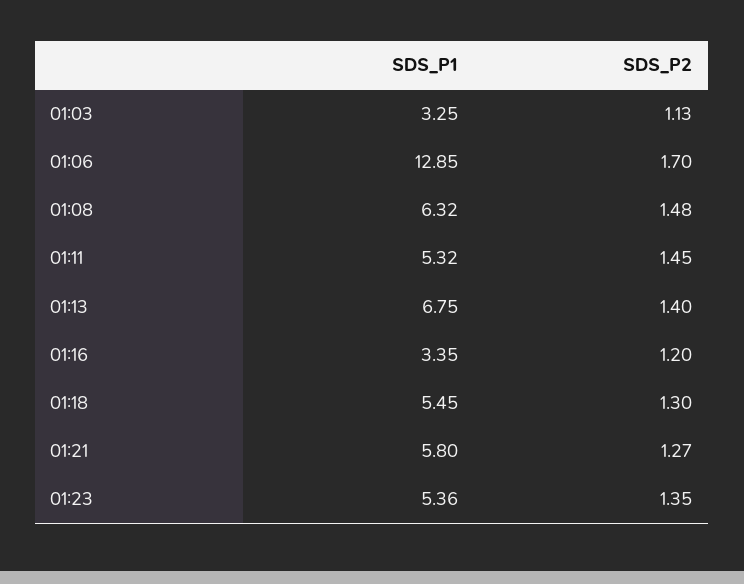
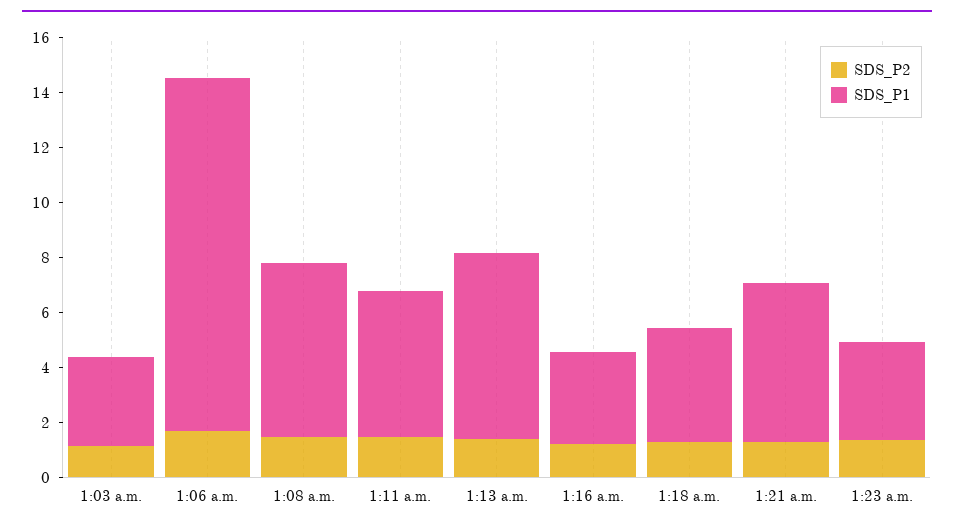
SDS_P1, 01:18: 5.45 -> 4
SDS_P1, 01:23: 5.36 -> 3.5

